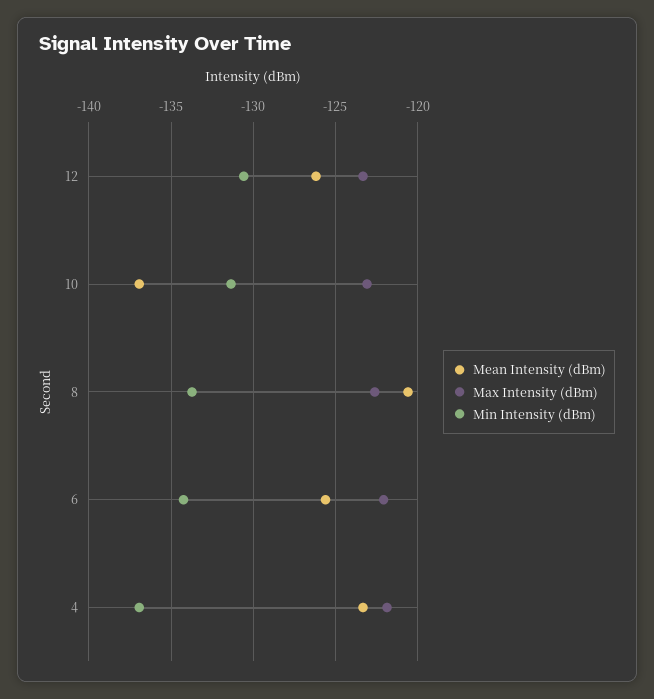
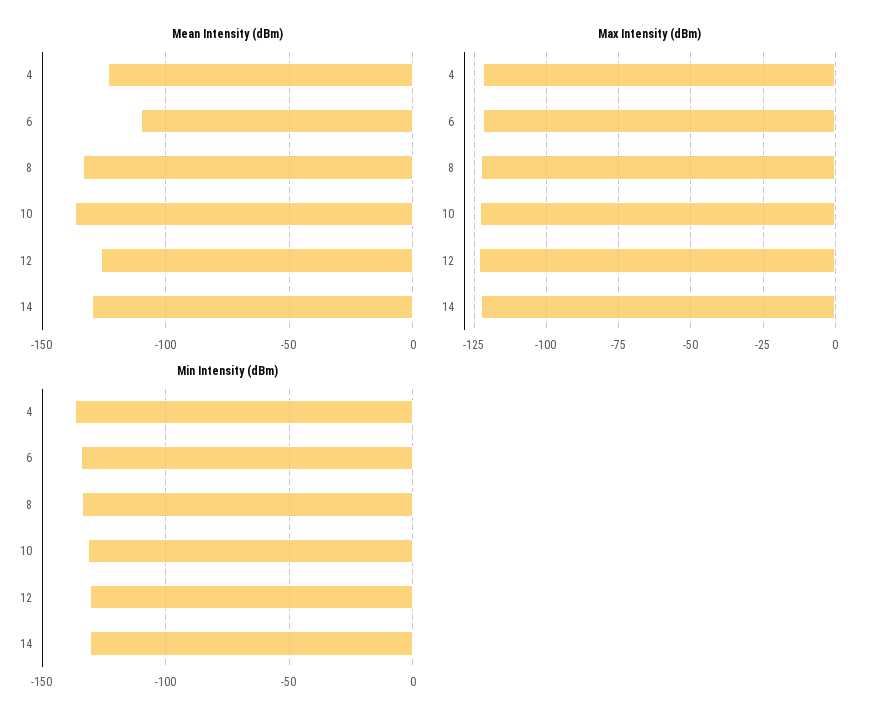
Mean Intensity (dBm), 8: -120.5 -> -135
Mean Intensity (dBm), 6: -125.5 -> -110
Mean Intensity (dBm), 14: none -> -130
Max Intensity (dBm), 14: none -> -122.5
Min Intensity (dBm), 14: none -> -130

